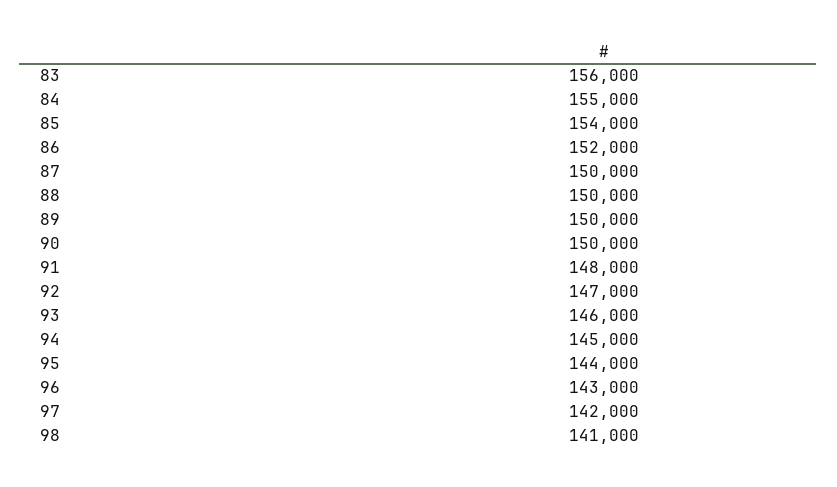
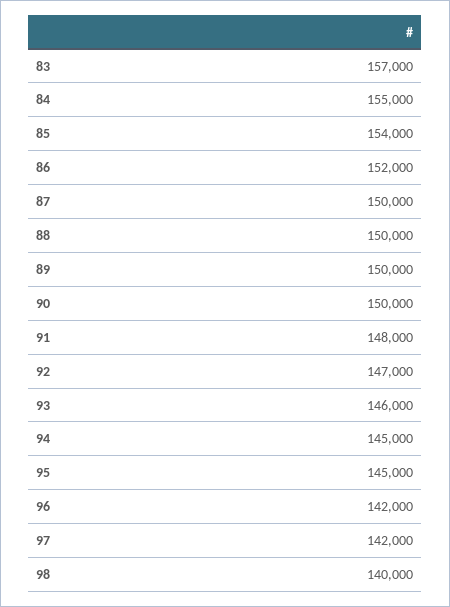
83: 156000 -> 157000
95: 144000 -> 145000
96: 143000 -> 142000
98: 141000 -> 140000

